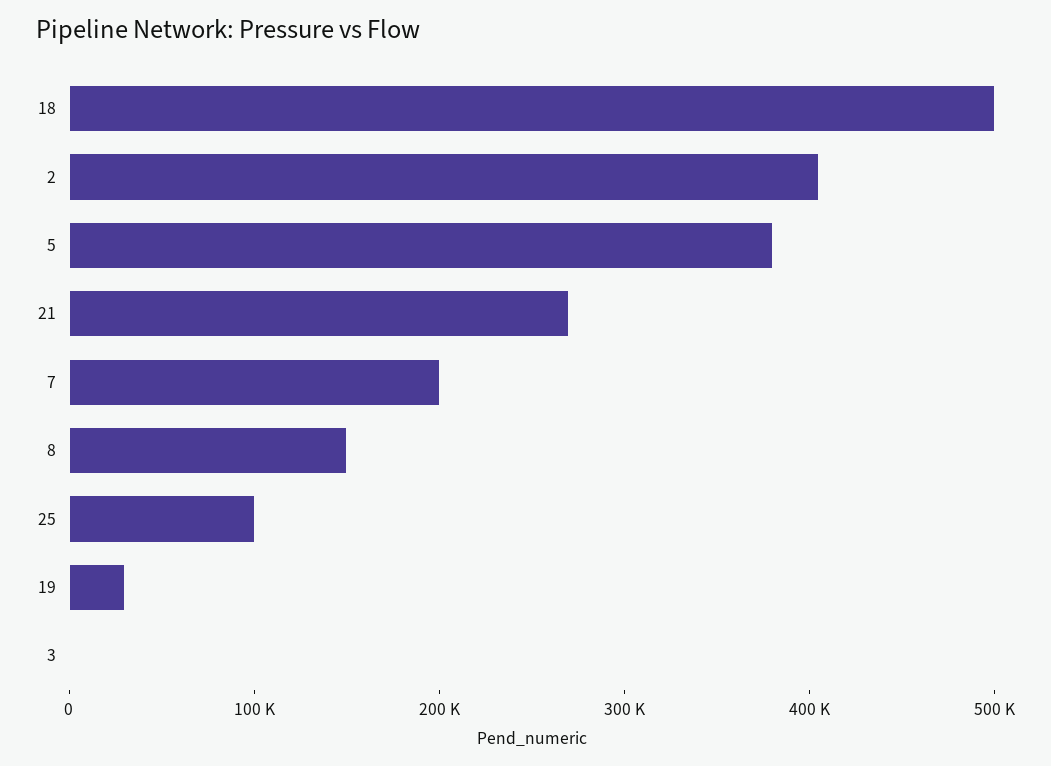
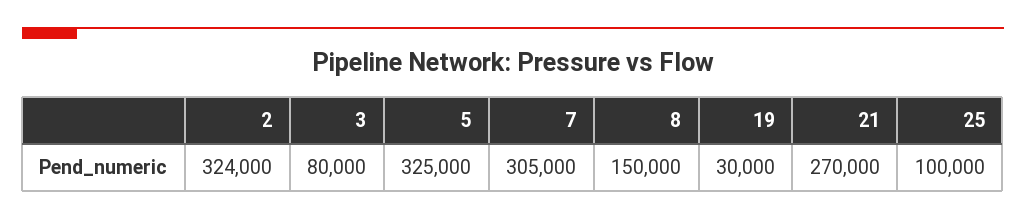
18: 500000 -> none
2: 400000 -> 324000
5: 380000 -> 325000
7: 200000 -> 305000
3: 0 -> 80000

